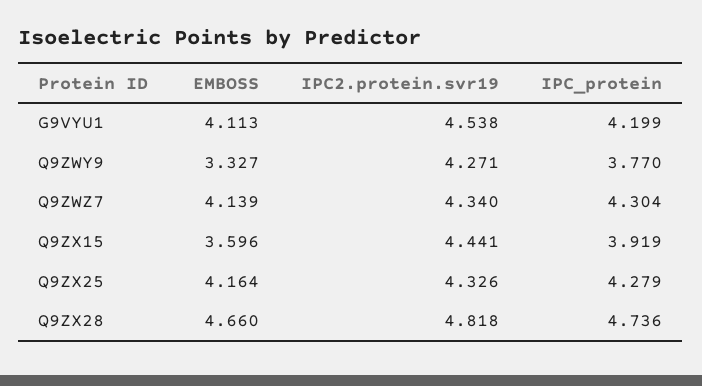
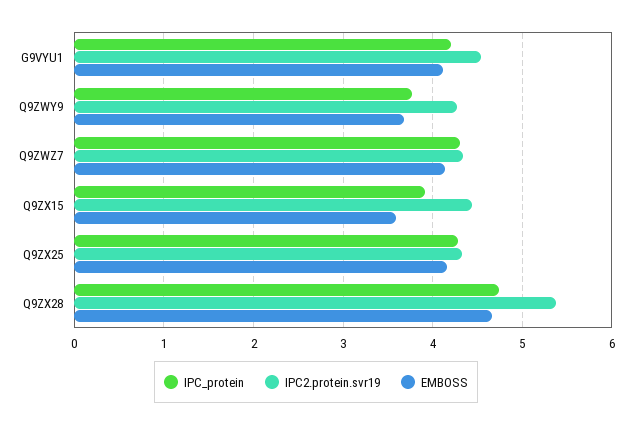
EMBOSS, Q9ZWY9: 3.327 -> 3.7
IPC2.protein.svr19, Q9ZX28: 4.818 -> 5.4

